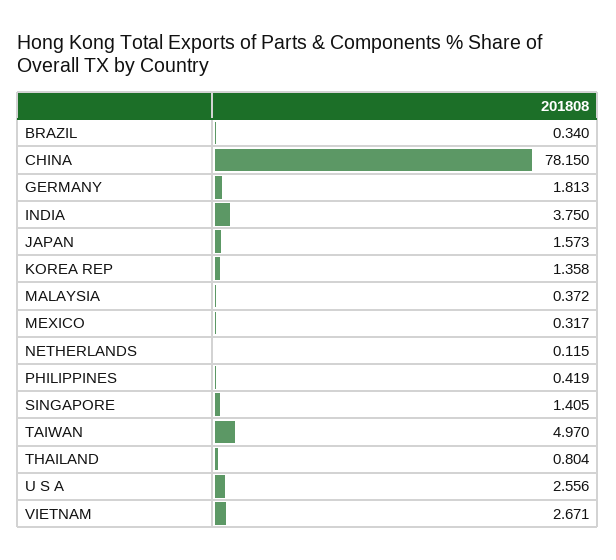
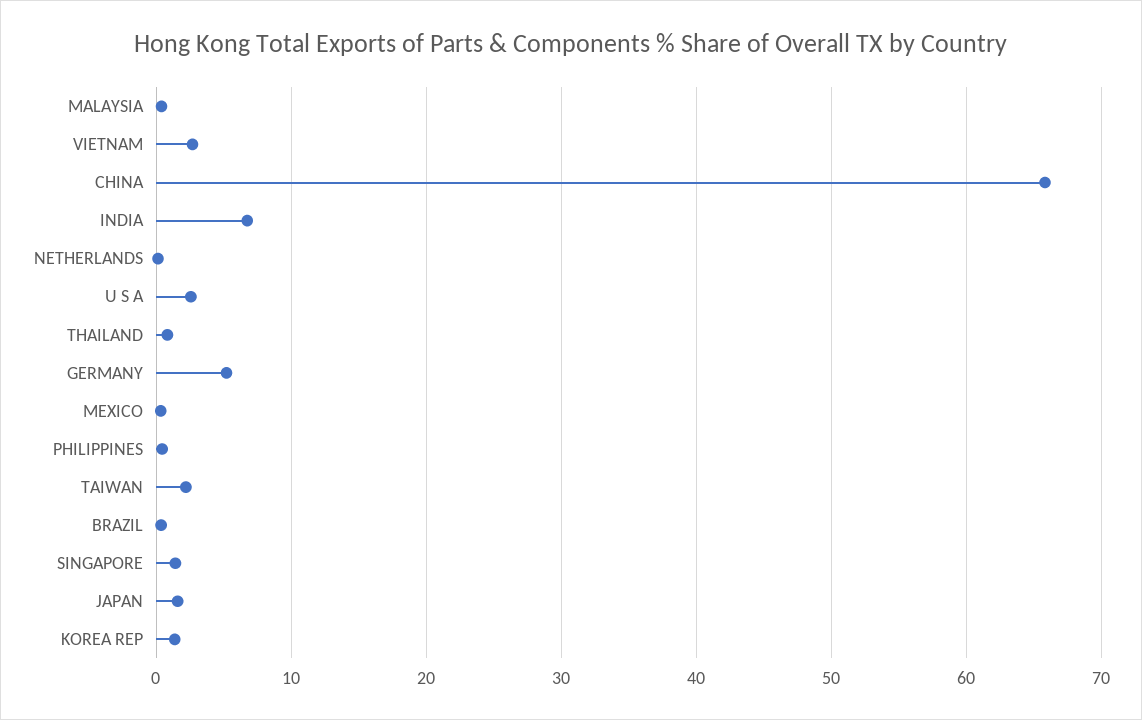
CHINA: 78.15 -> 66
GERMANY: 1.813 -> 5
INDIA: 3.75 -> 7
TAIWAN: 4.97 -> 2

